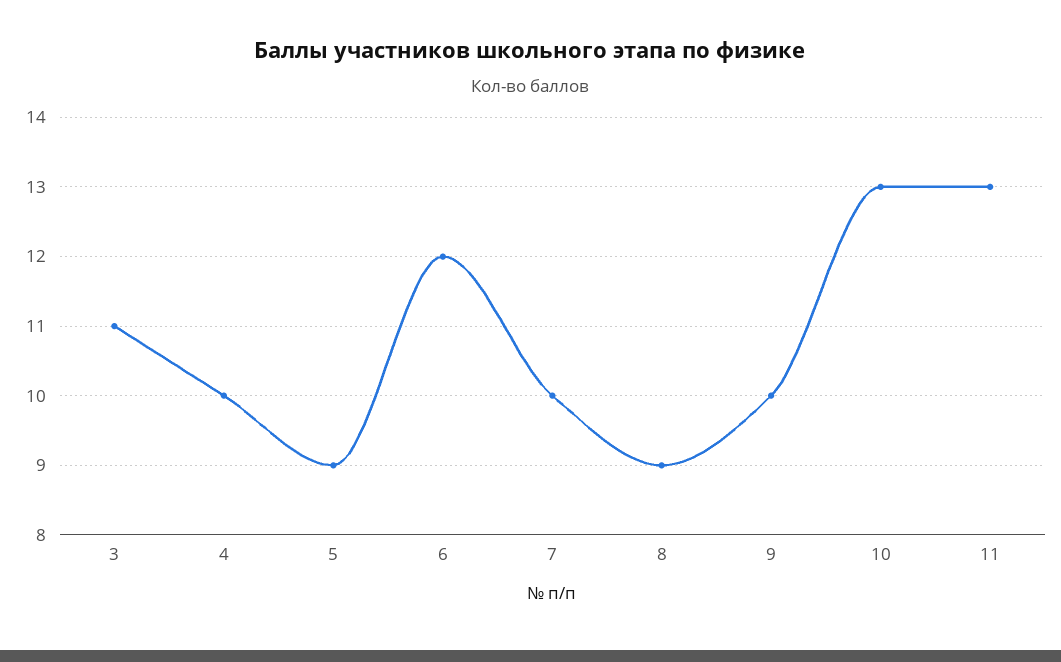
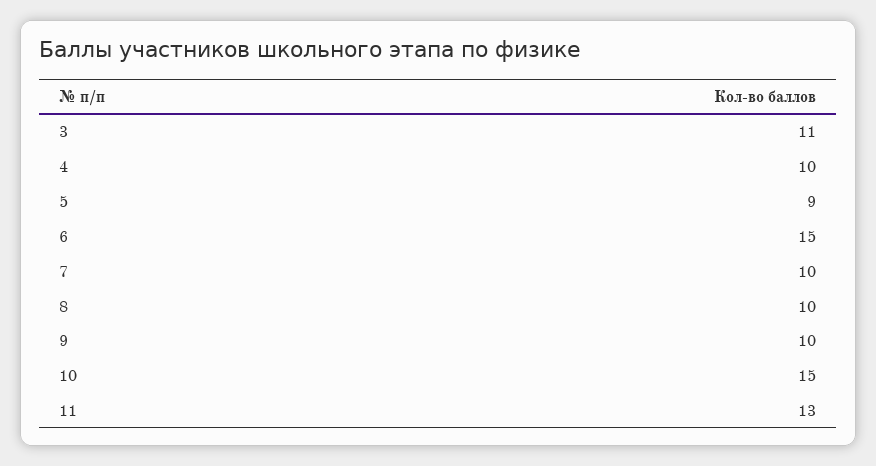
6: 12 -> 15
8: 9 -> 10
10: 13 -> 15

